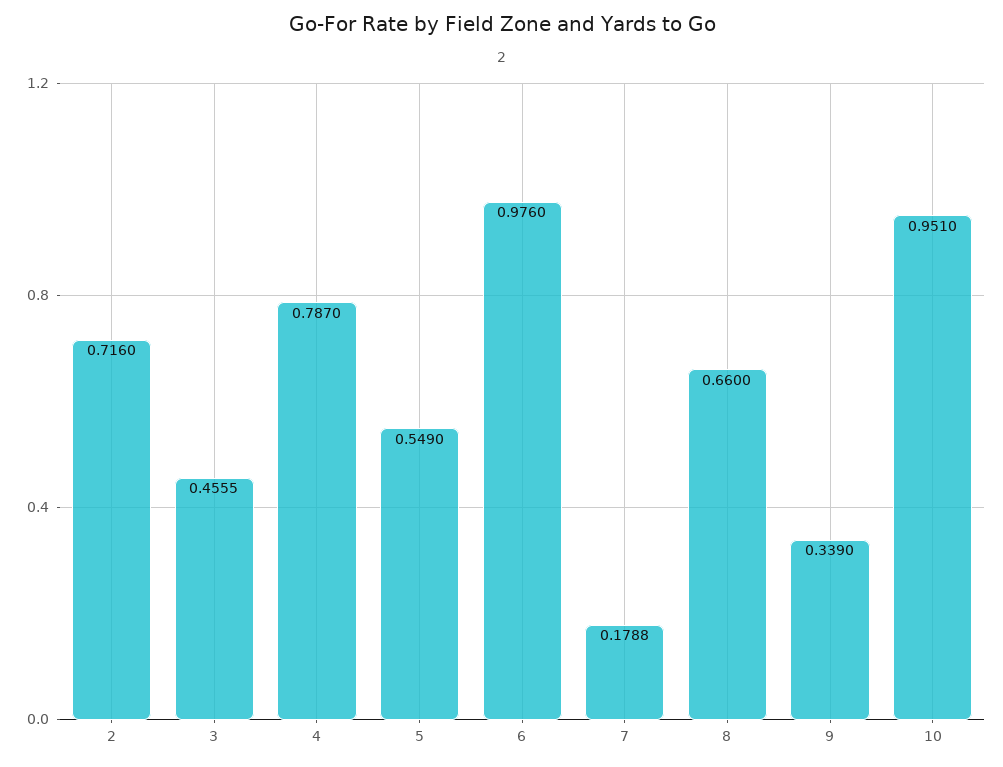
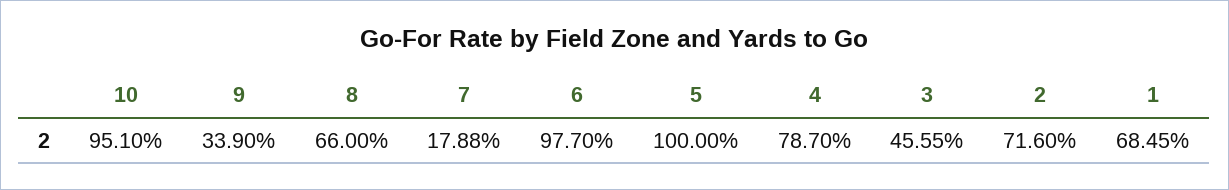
5: 0.549 -> 1
6: 0.976 -> 0.977
1: none -> 0.6845

